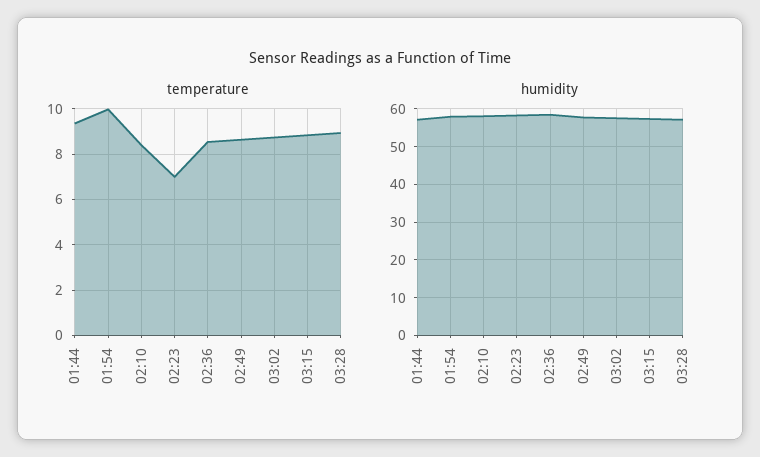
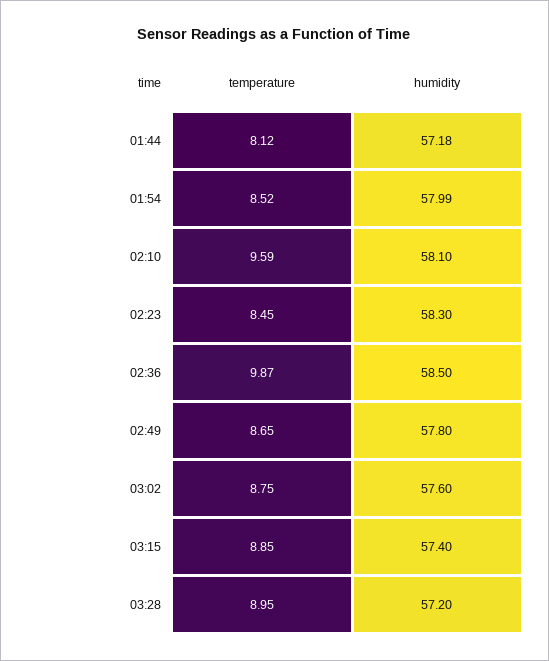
temperature, 01:44: 9.5 -> 8.12
temperature, 01:54: 10 -> 8.52
temperature, 02:10: 8.5 -> 9.59
temperature, 02:23: 7 -> 8.45
temperature, 02:36: 8.5 -> 9.87

